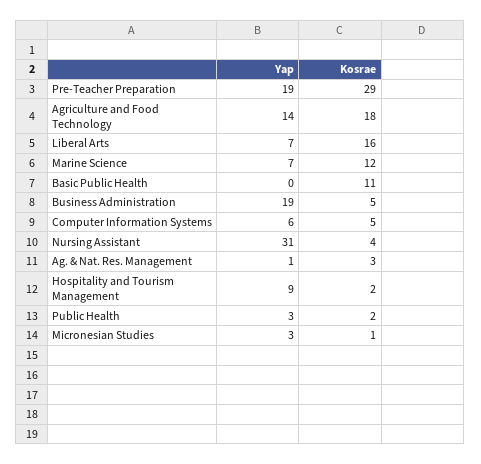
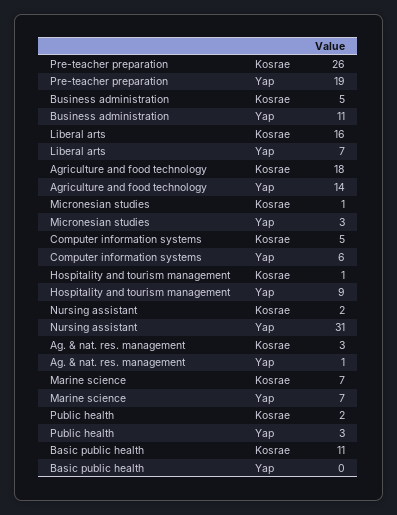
Kosrae, Pre-Teacher Preparation: 29 -> 26
Kosrae, Marine Science: 12 -> 7
Yap, Business Administration: 19 -> 11
Kosrae, Nursing Assistant: 4 -> 2
Kosrae, Hospitality and Tourism Management: 2 -> 1

